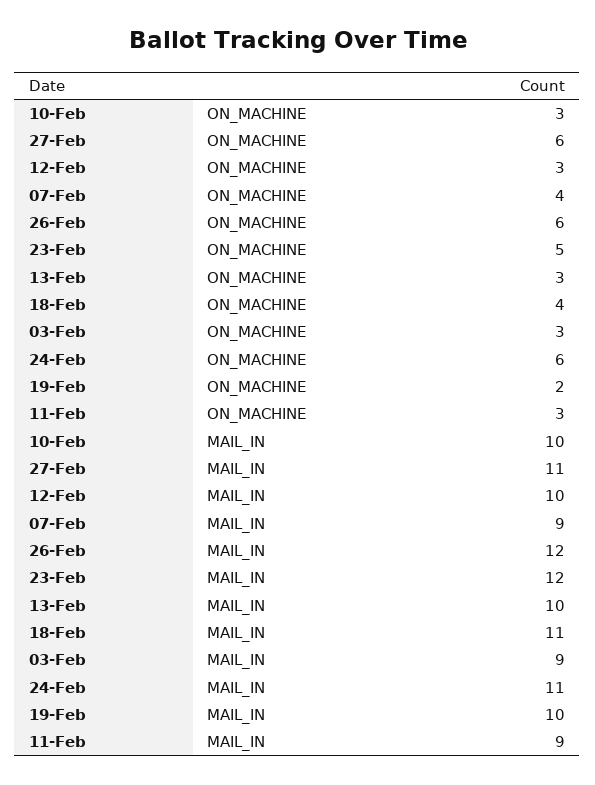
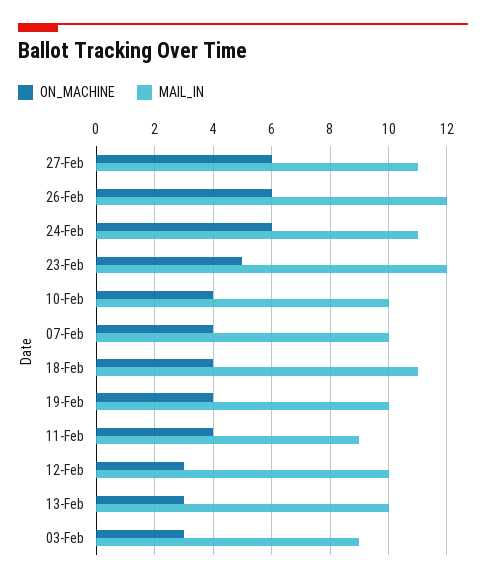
ON_MACHINE, 10-Feb: 3 -> 4
ON_MACHINE, 19-Feb: 2 -> 4
ON_MACHINE, 11-Feb: 3 -> 4
MAIL_IN, 07-Feb: 9 -> 10

